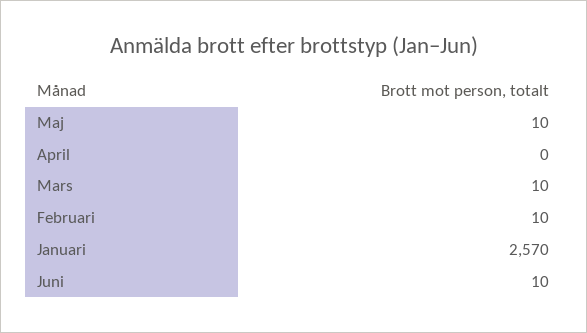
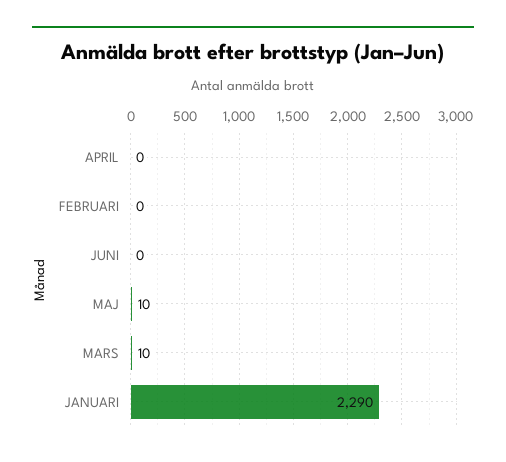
Februari: 10 -> 0
Januari: 2570 -> 2290
Juni: 10 -> 0

